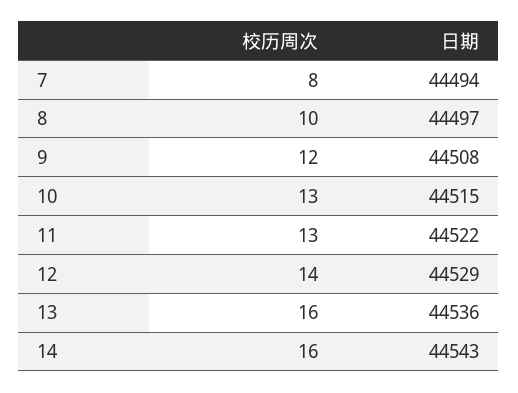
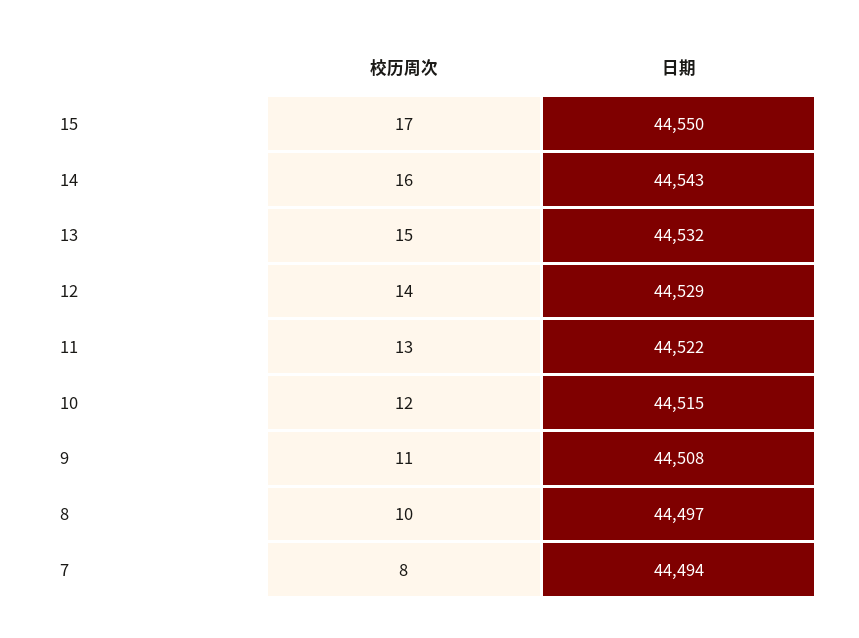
校历周次, 9: 12 -> 11
校历周次, 10: 13 -> 12
校历周次, 13: 16 -> 15
日期, 13: 44536 -> 44532
校历周次, 15: none -> 17
日期, 15: none -> 44550

